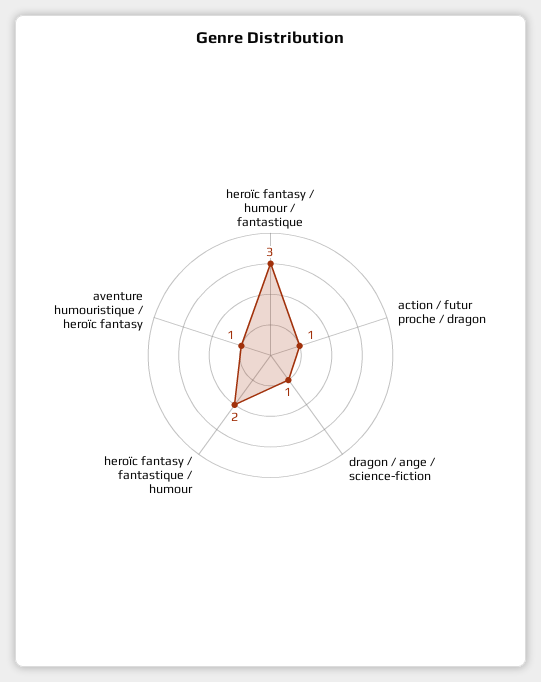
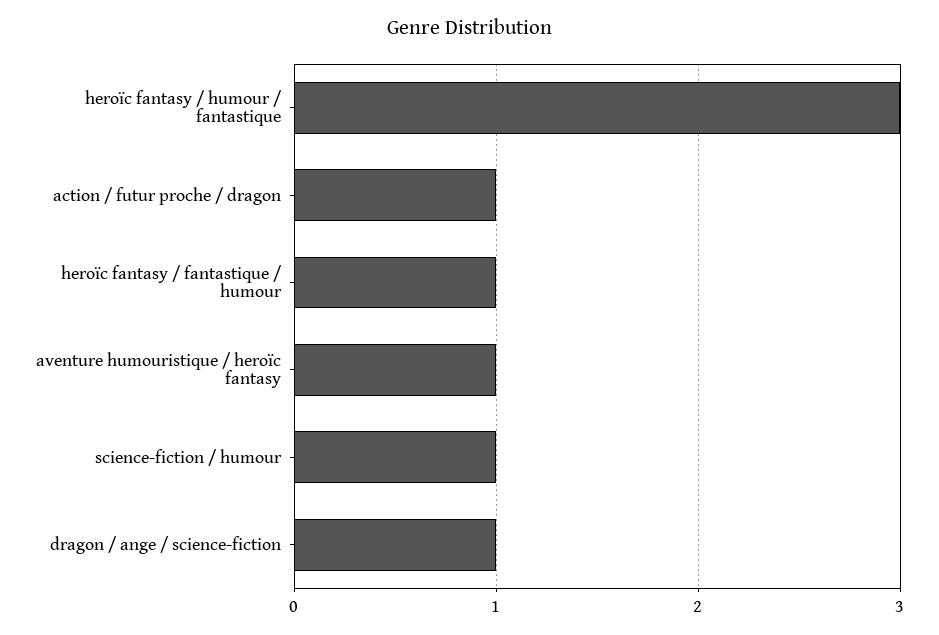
heroïc fantasy / fantastique / humour: 2 -> 1
science-fiction / humour: none -> 1

